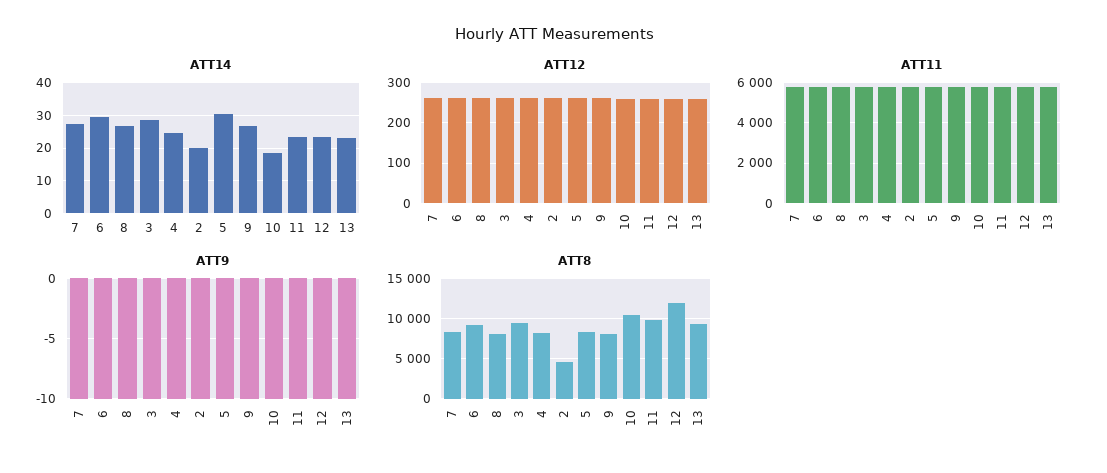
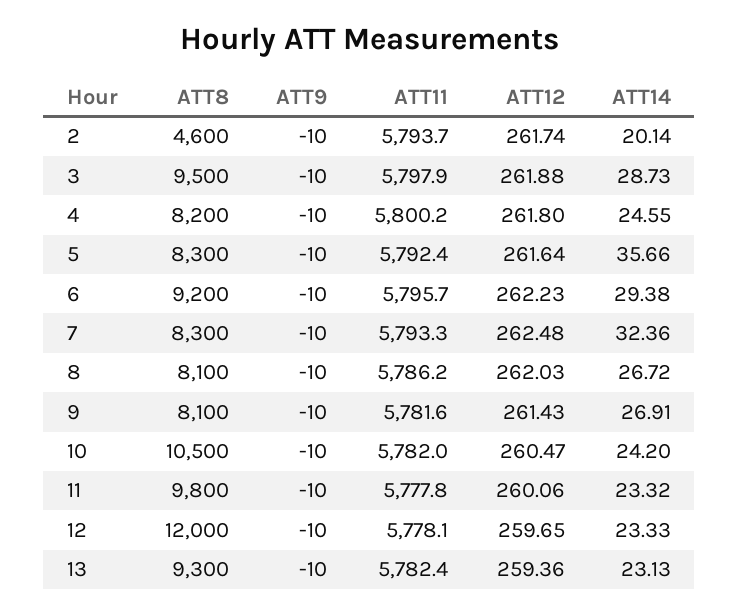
ATT14, 7: 28 -> 32.36
ATT14, 5: 30 -> 35.66
ATT14, 10: 18 -> 24.2

